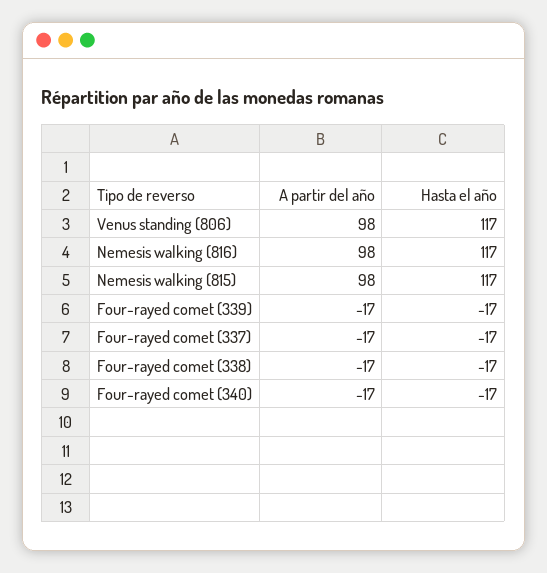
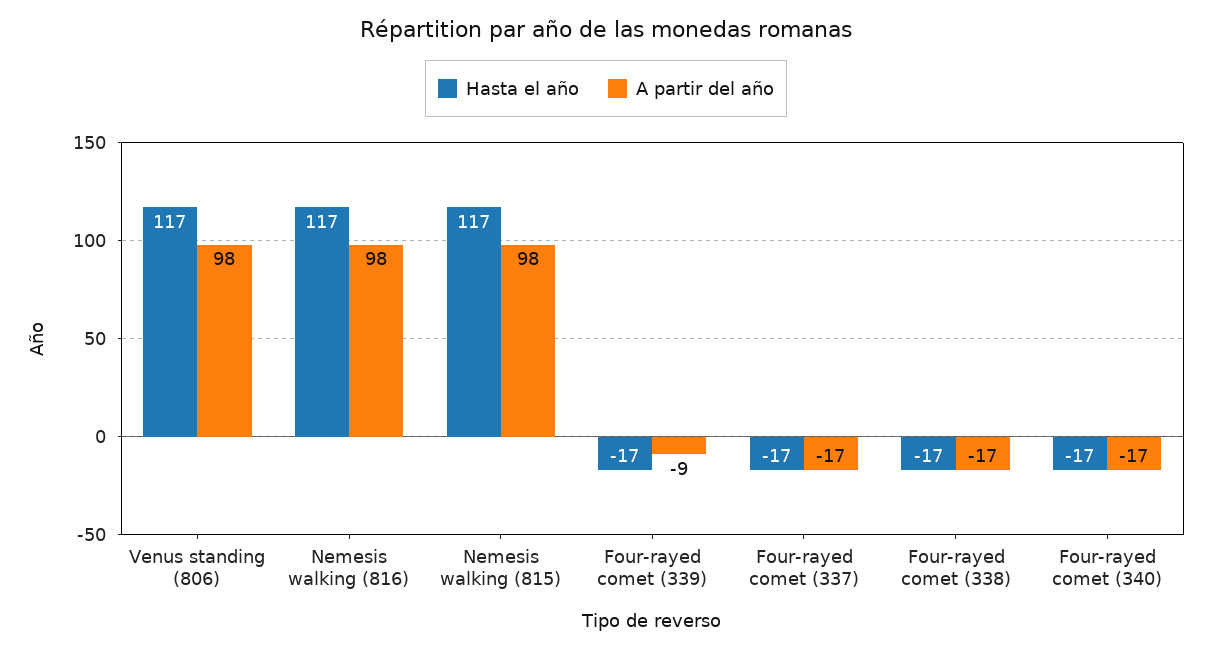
A partir del año, Four-rayed comet (339): -17 -> -9

